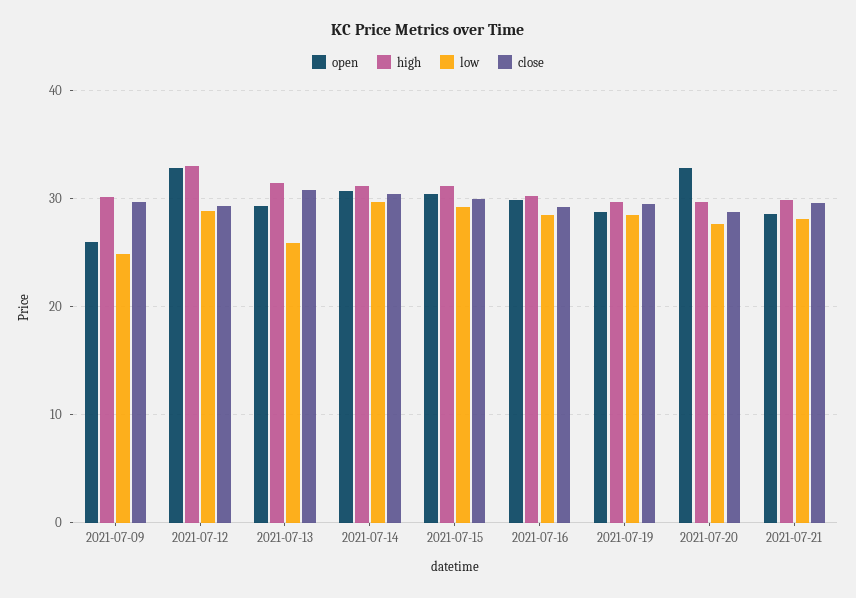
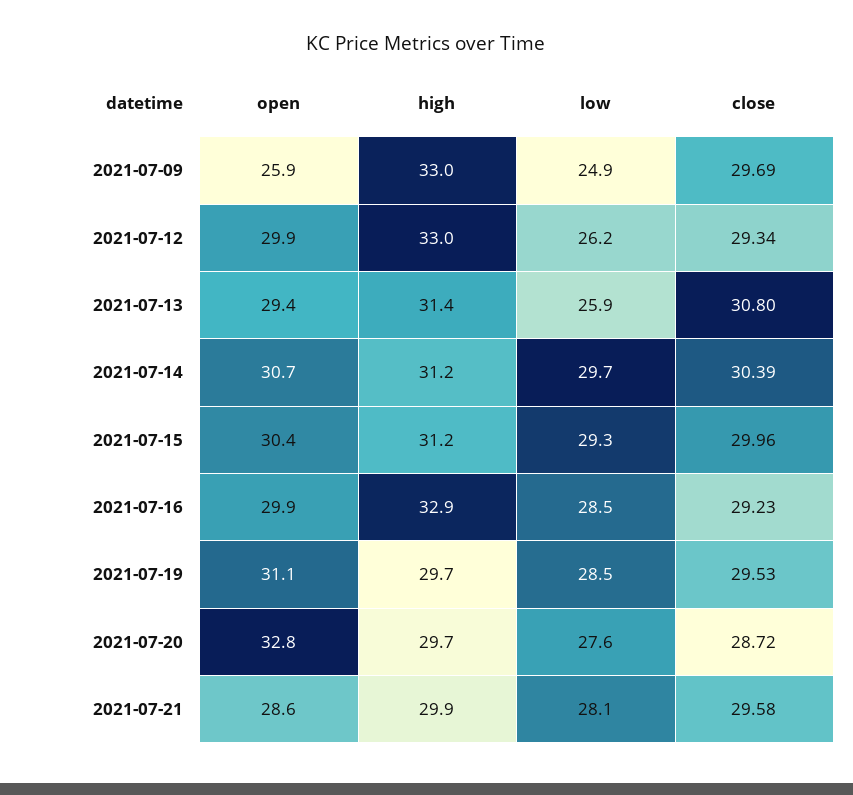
high, 2021-07-09: 30 -> 33
open, 2021-07-12: 33 -> 29.9
low, 2021-07-12: 29 -> 26.2
high, 2021-07-16: 30 -> 32.9
open, 2021-07-19: 29 -> 31.1

